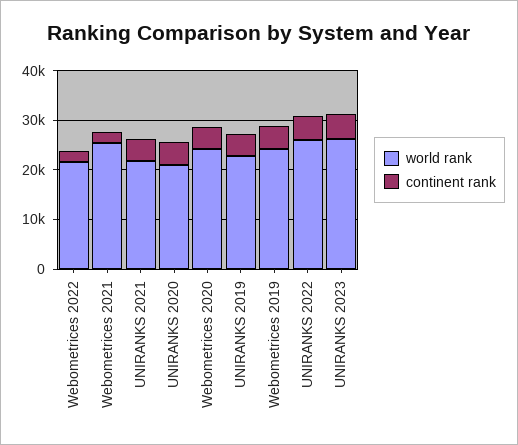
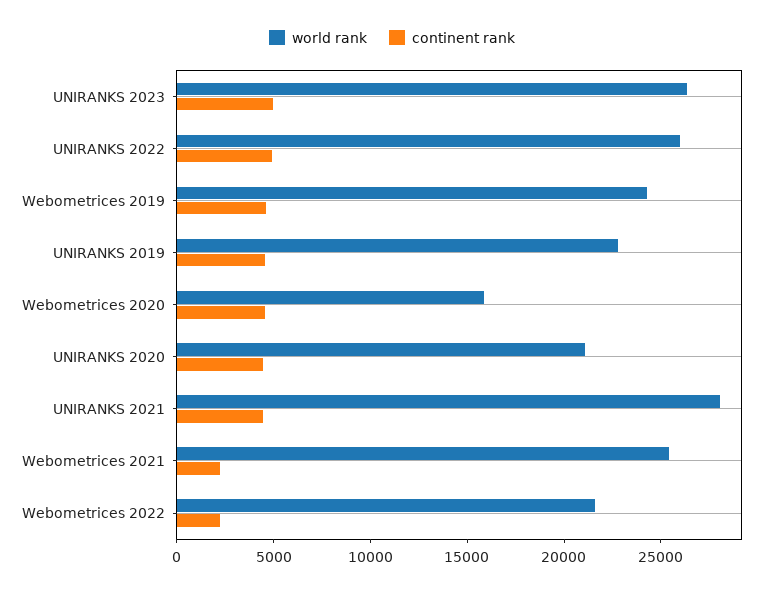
world rank, UNIRANKS 2021: 22000 -> 28000
world rank, Webometrices 2020: 24000 -> 16000

